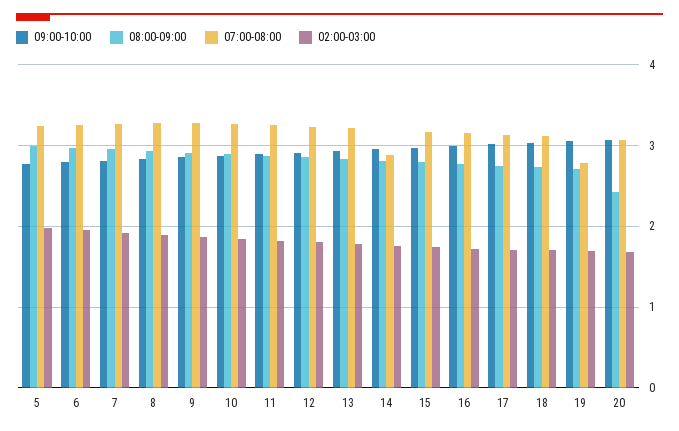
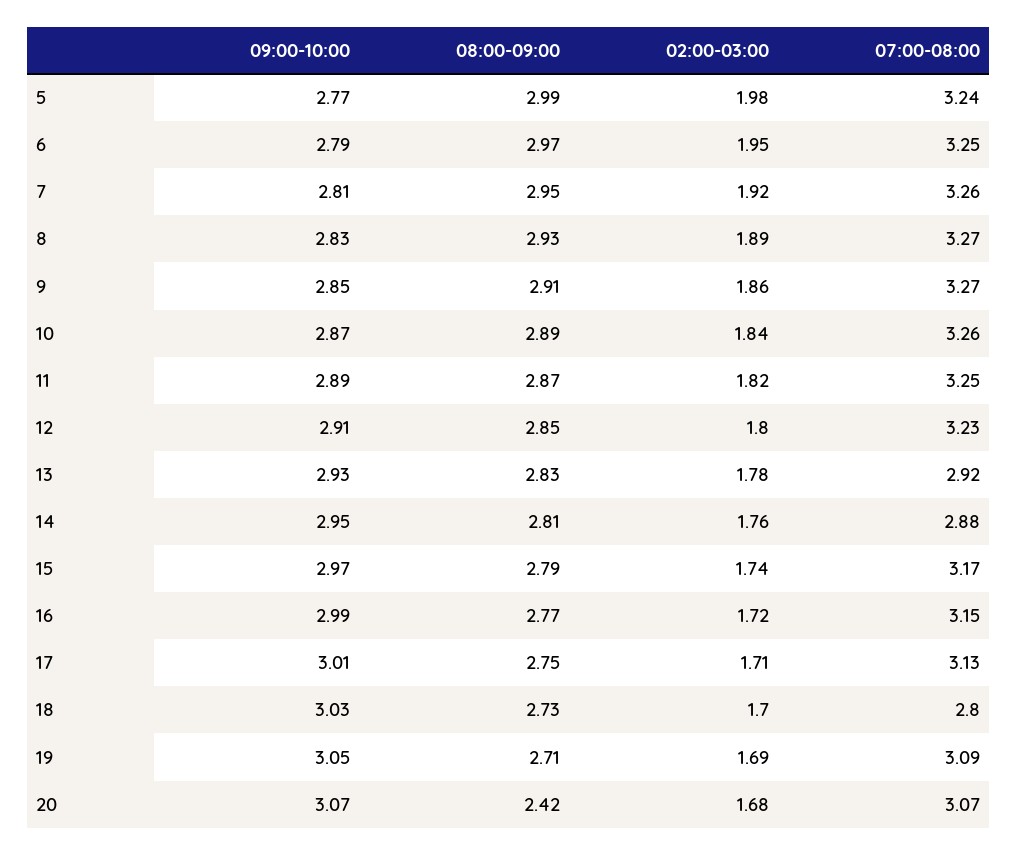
07:00-08:00, 13: 3.2 -> 2.92
07:00-08:00, 18: 3.1 -> 2.8
07:00-08:00, 19: 2.8 -> 3.09

